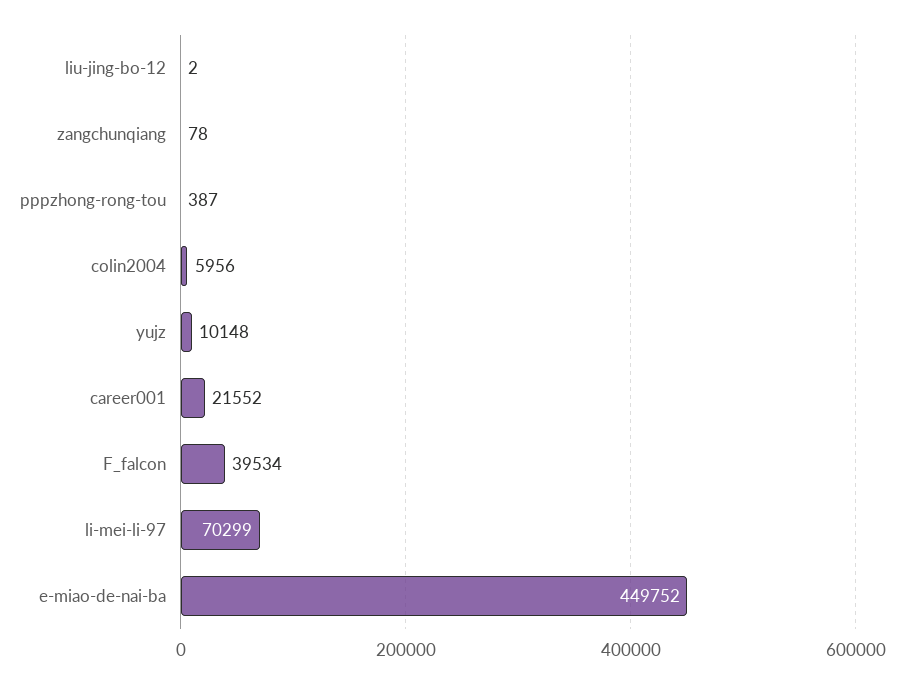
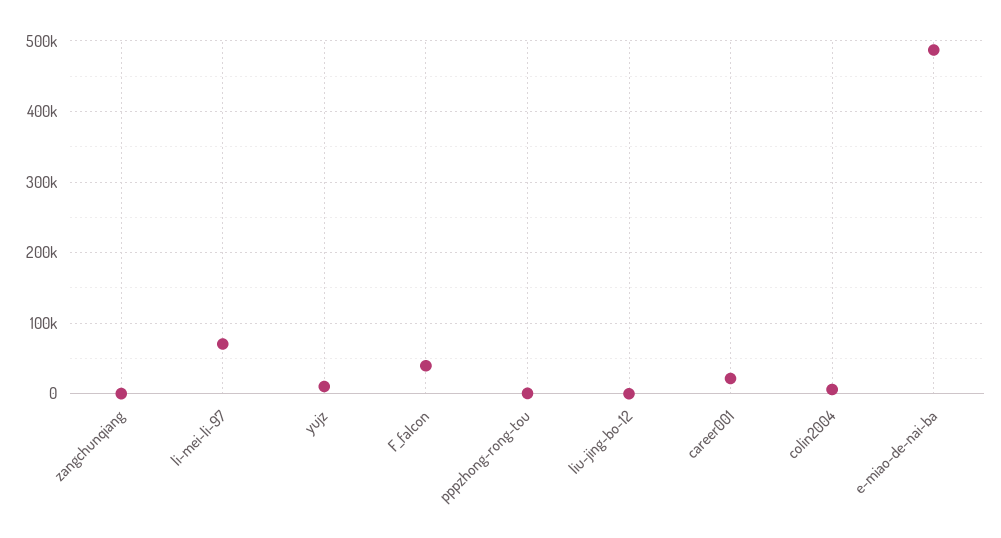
e-miao-de-nai-ba: 449752 -> 490000

